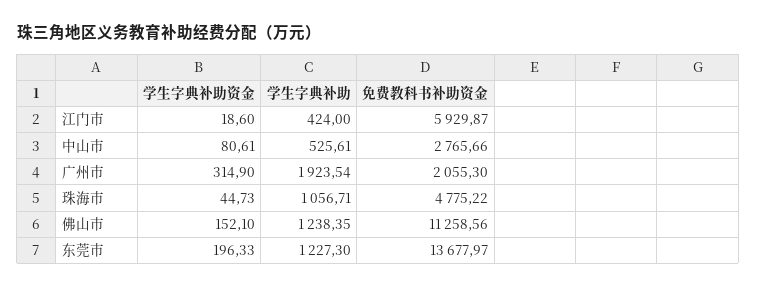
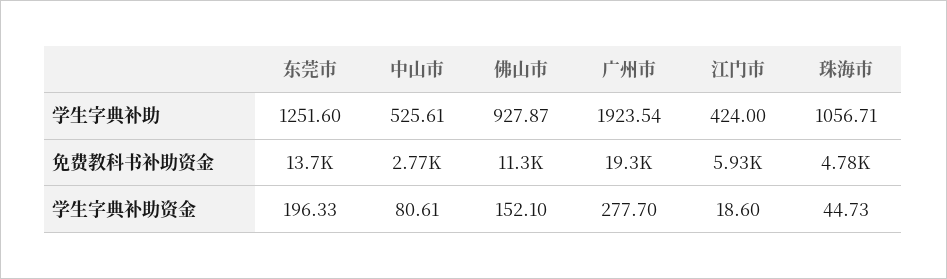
学生字典补助资金, 广州市: 314.9 -> 277.7
免费教科书补助资金, 广州市: 2055.3 -> 19300
学生字典补助, 佛山市: 1238.35 -> 927.87
学生字典补助, 东莞市: 1227.3 -> 1251.6

